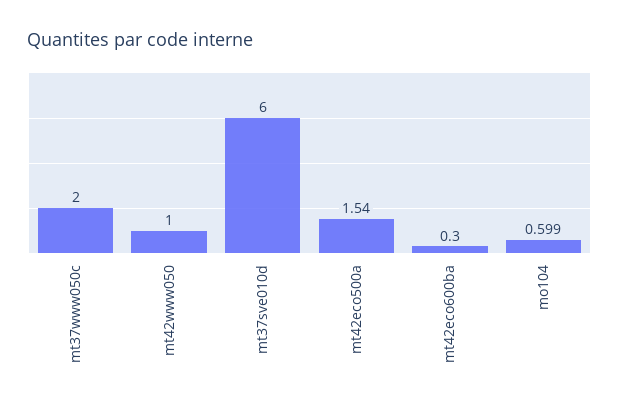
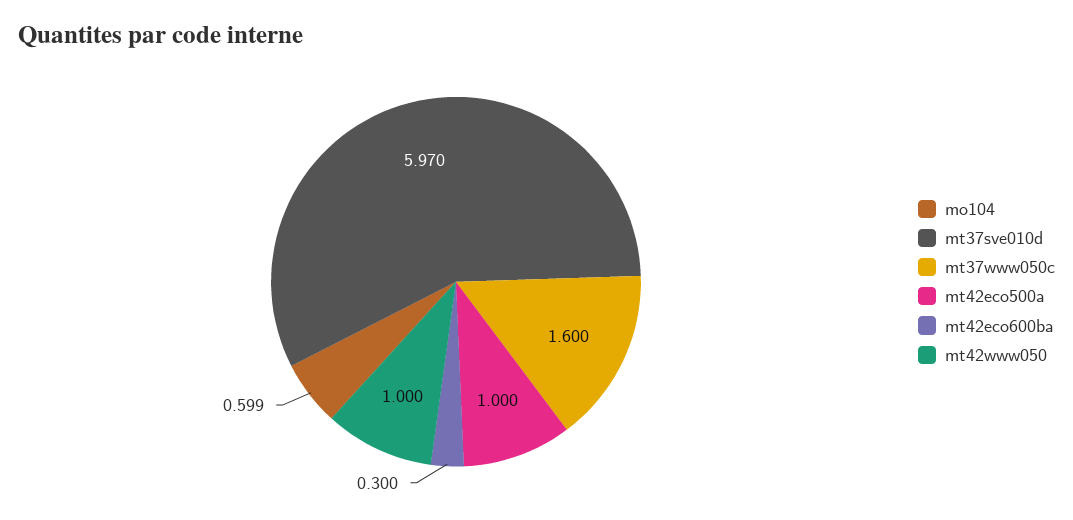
mt37www050c: 2 -> 1.6
mt37sve010d: 6 -> 5.97
mt42eco500a: 1.54 -> 1

